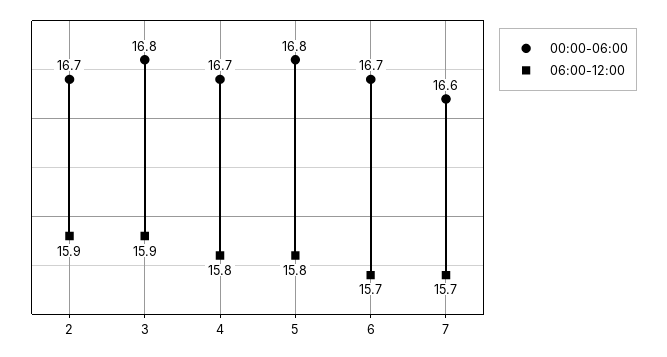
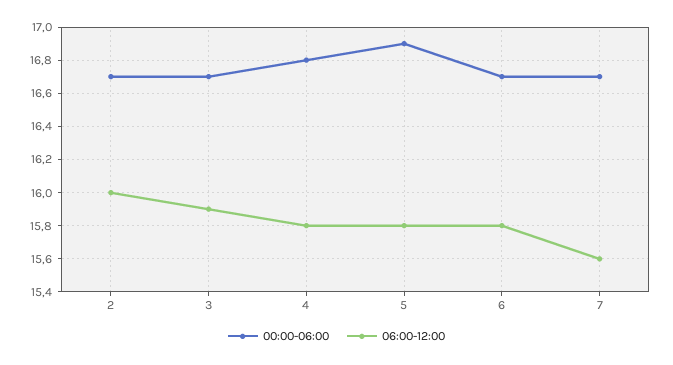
06:00-12:00, 2: 15.9 -> 16
00:00-06:00, 3: 16.8 -> 16.7
00:00-06:00, 4: 16.7 -> 16.8
00:00-06:00, 5: 16.8 -> 16.9
06:00-12:00, 6: 15.7 -> 15.8
00:00-06:00, 7: 16.6 -> 16.7
06:00-12:00, 7: 15.7 -> 15.6

